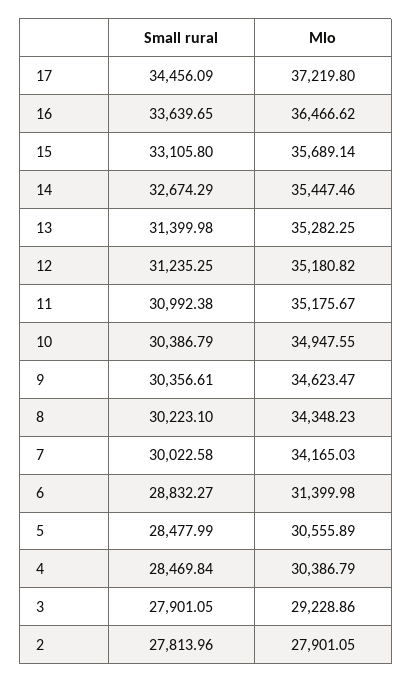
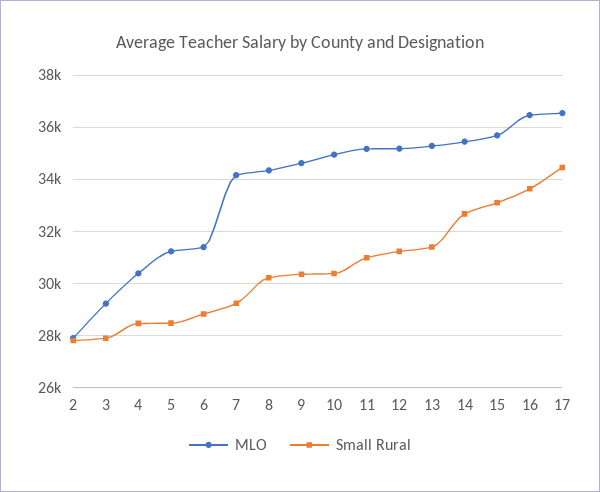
Mlo, 17: 37219.8 -> 36500
Small rural, 7: 30022.58 -> 29250
Mlo, 5: 30555.89 -> 31250

